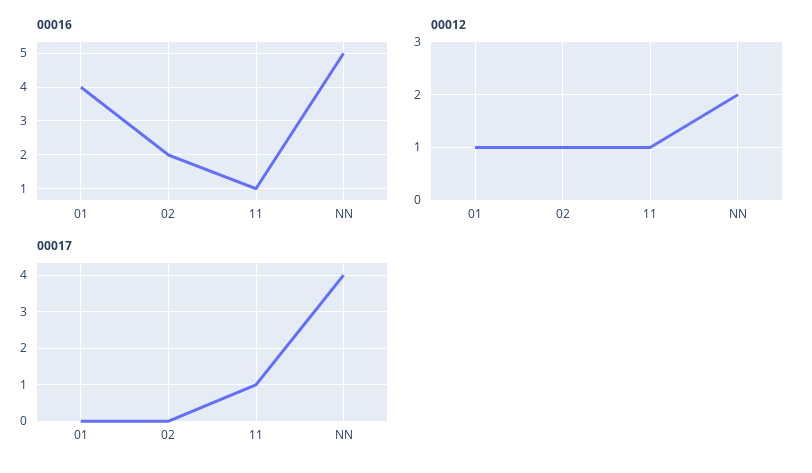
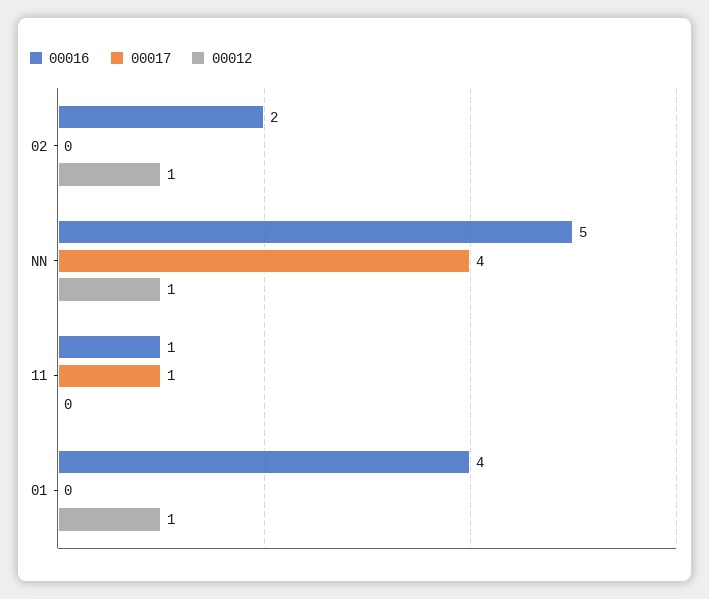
00012, 11: 1 -> 0
00012, NN: 2 -> 1

